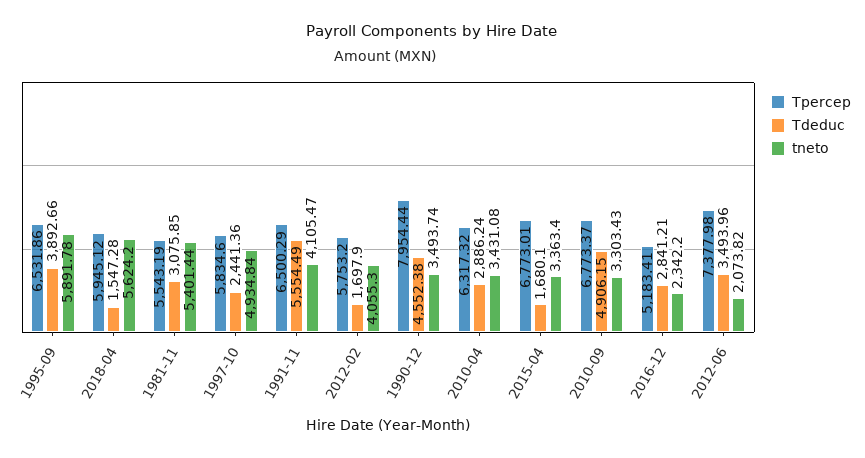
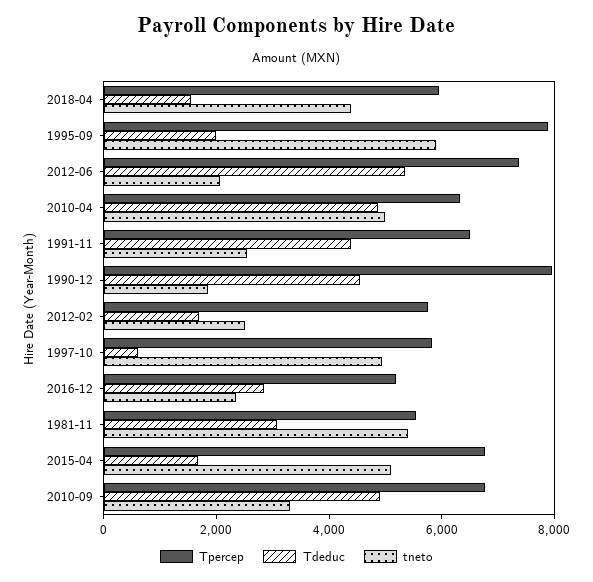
Tpercep, 1995-09: 6531.86 -> 8000
Tdeduc, 1995-09: 3892.66 -> 2000
tneto, 2018-04: 5624.2 -> 4500
Tdeduc, 1997-10: 2441.36 -> 500
Tdeduc, 1991-11: 5554.49 -> 4500
tneto, 1991-11: 4105.47 -> 2500
tneto, 2012-02: 4055.3 -> 2500
tneto, 1990-12: 3493.74 -> 2000
Tdeduc, 2010-04: 2886.24 -> 5000
tneto, 2010-04: 3431.08 -> 5000
tneto, 2015-04: 3363.4 -> 5000
Tdeduc, 2012-06: 3493.96 -> 5500

